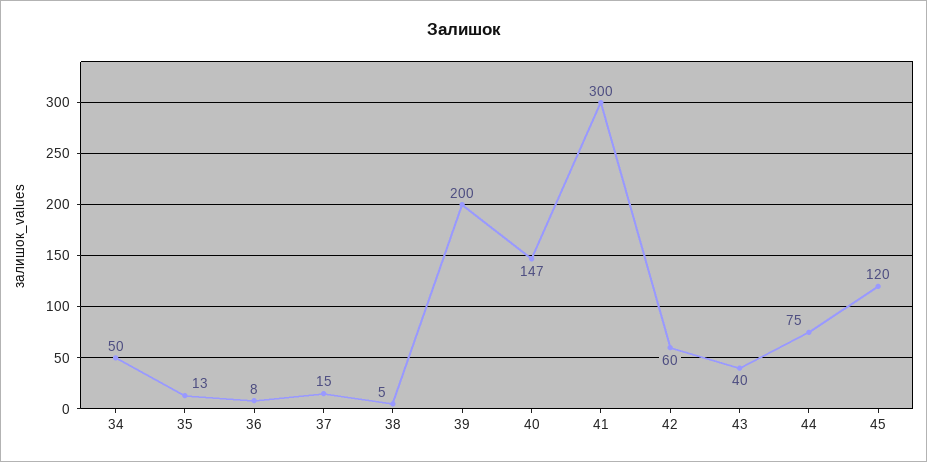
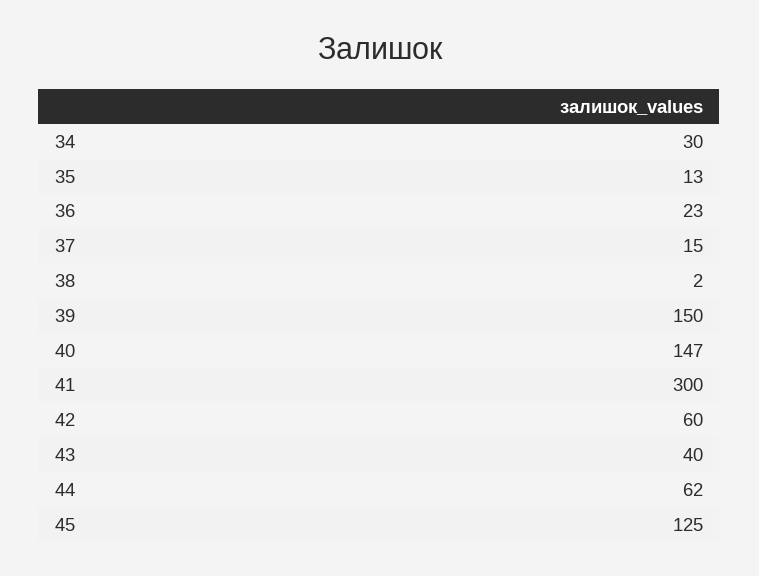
34: 50 -> 30
36: 8 -> 23
38: 5 -> 2
39: 200 -> 150
44: 75 -> 62
45: 120 -> 125

